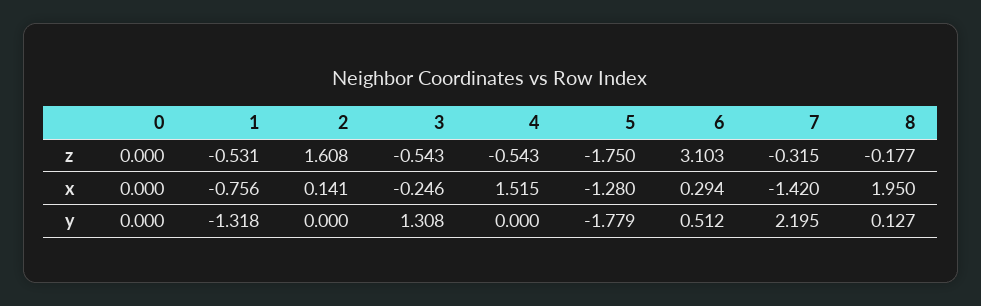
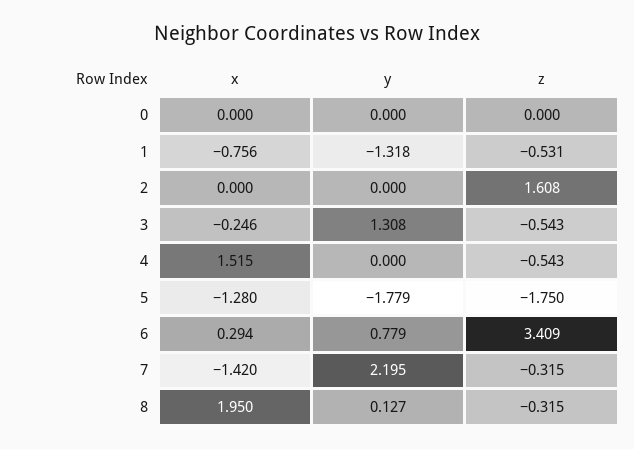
6, z: 3.103 -> 3.409
8, z: -0.177 -> -0.315
2, x: 0.141 -> 0
6, y: 0.512 -> 0.779

